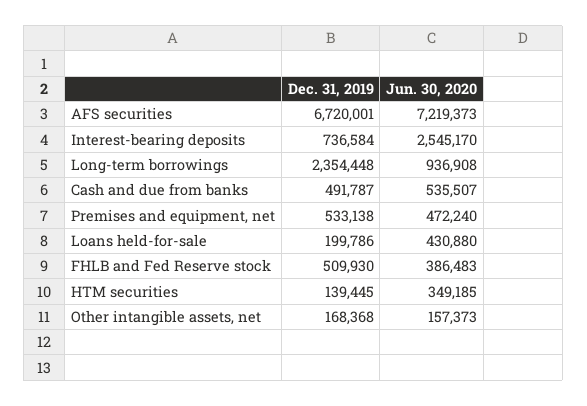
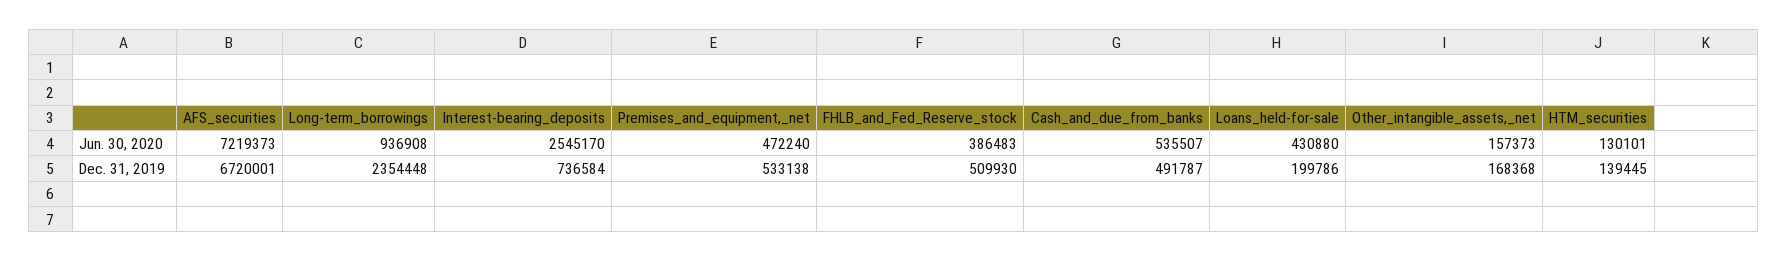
Jun. 30, 2020, HTM securities: 349185 -> 130101

